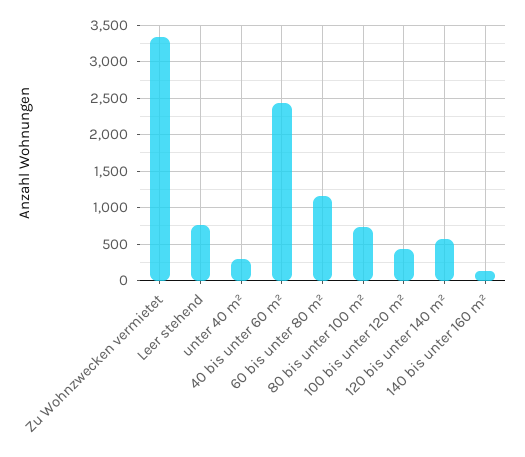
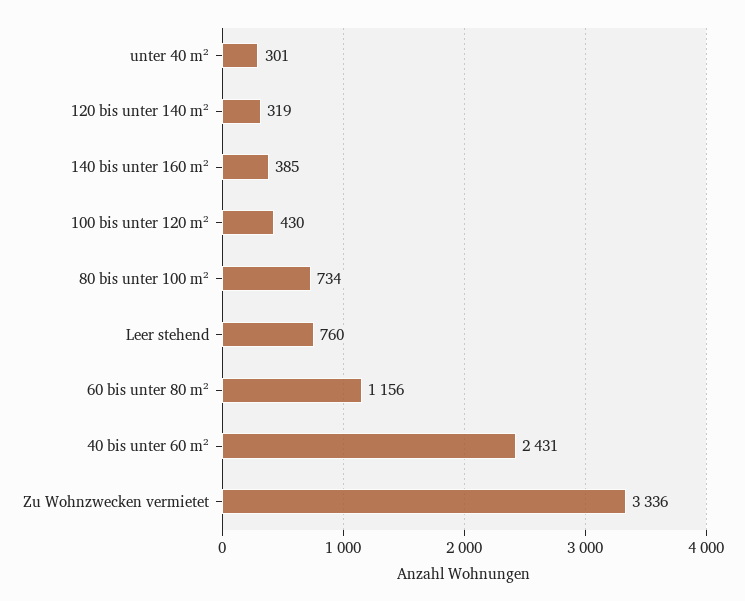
120 bis unter 140 m²: 600 -> 319
140 bis unter 160 m²: 100 -> 385

